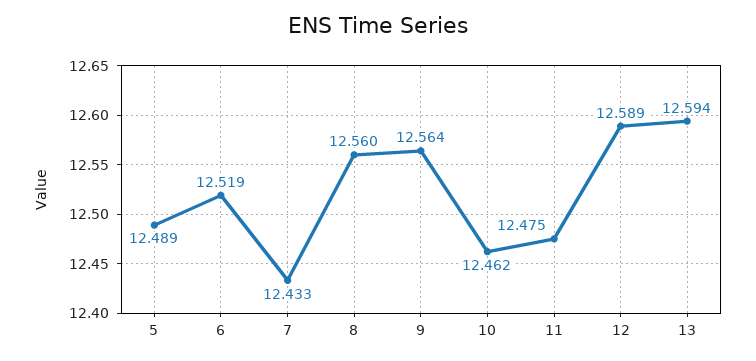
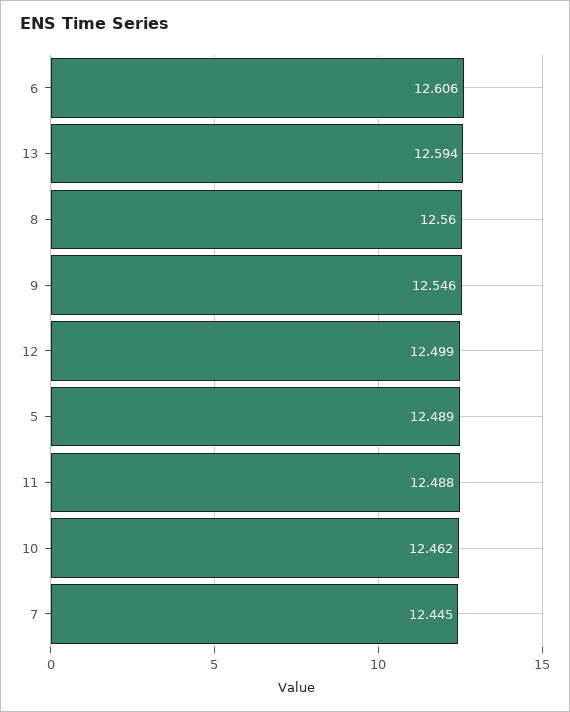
6: 12.519 -> 12.606
7: 12.433 -> 12.445
9: 12.564 -> 12.546
11: 12.475 -> 12.488
12: 12.589 -> 12.499

